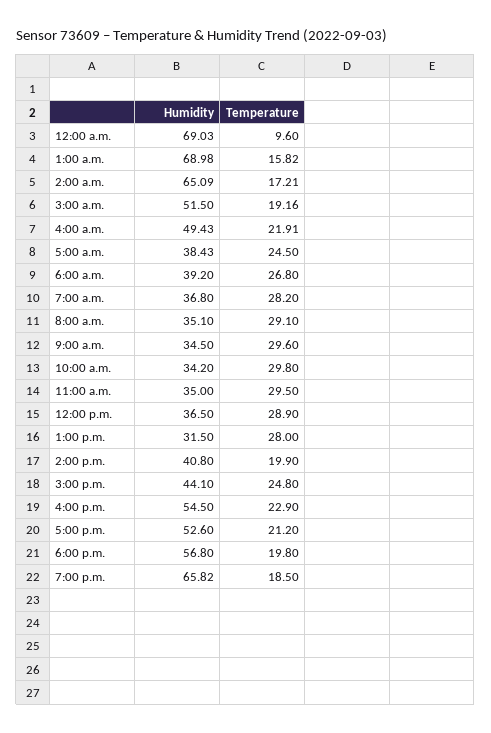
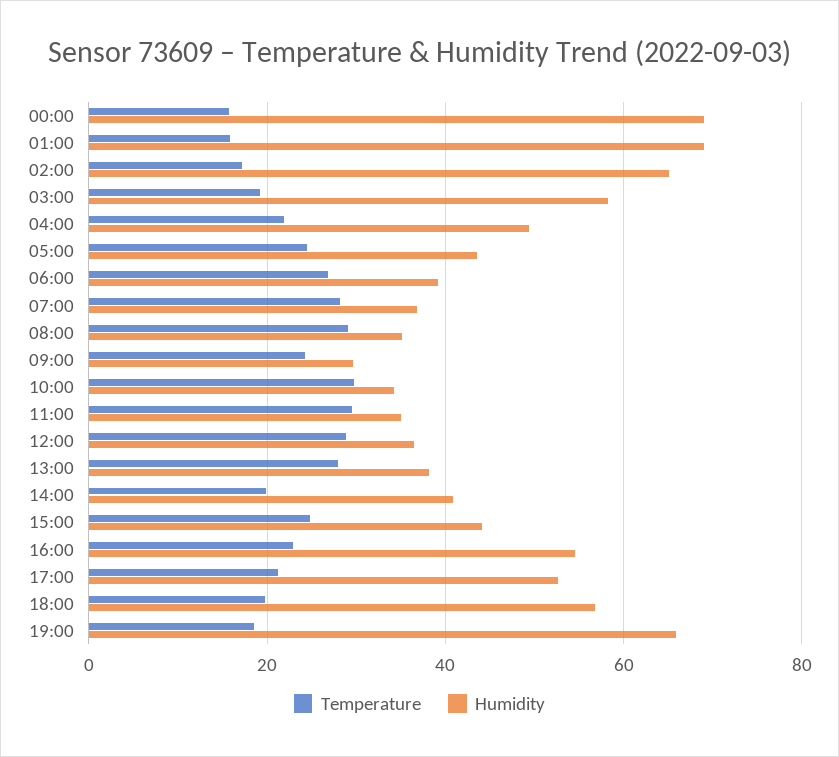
Temperature, 12:00 a.m.: 9.6 -> 16
Humidity, 3:00 a.m.: 51.5 -> 58
Humidity, 5:00 a.m.: 38.43 -> 44
Humidity, 9:00 a.m.: 34.5 -> 30
Temperature, 9:00 a.m.: 29.6 -> 24
Humidity, 1:00 p.m.: 31.5 -> 38

